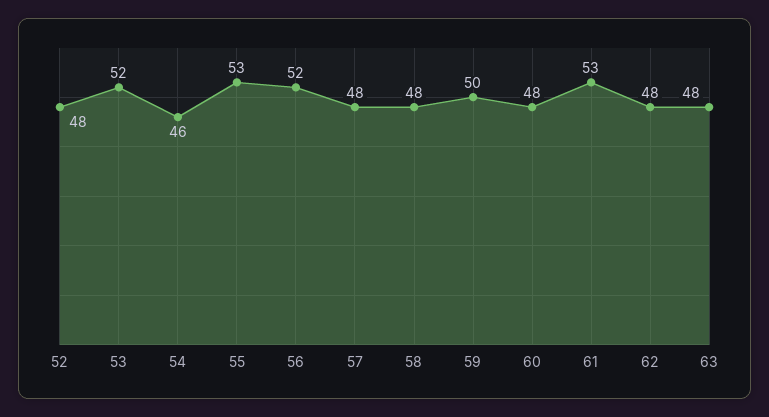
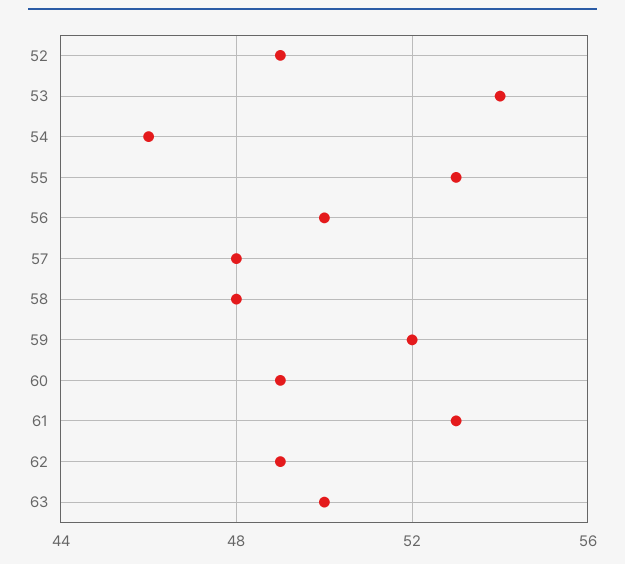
52: 48 -> 49
53: 52 -> 54
56: 52 -> 50
59: 50 -> 52
60: 48 -> 49
62: 48 -> 49
63: 48 -> 50

